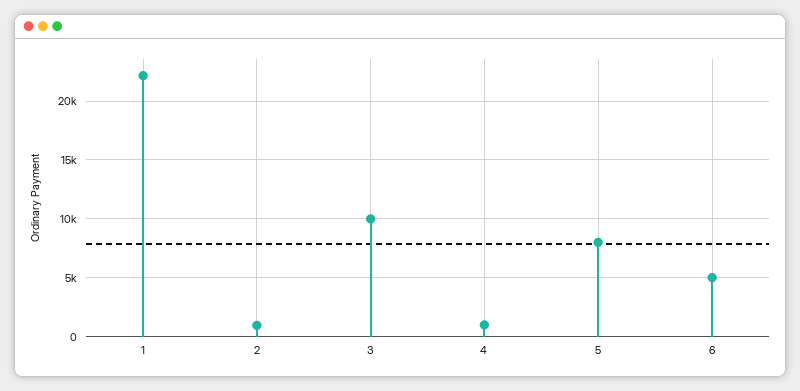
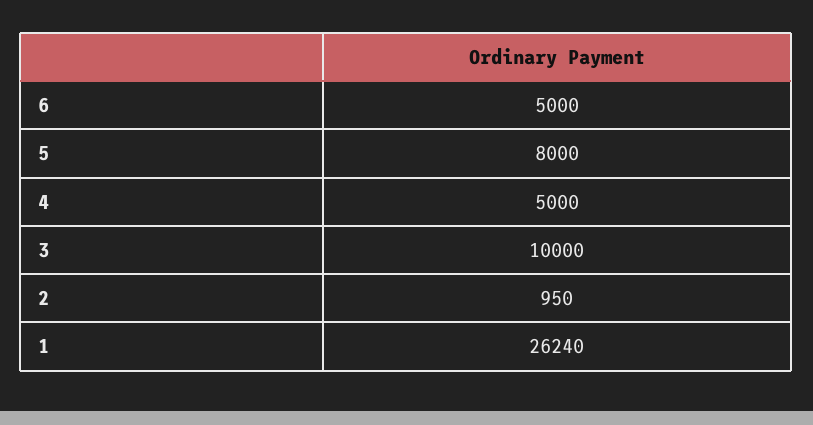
1: 22000 -> 26240
4: 1000 -> 5000

